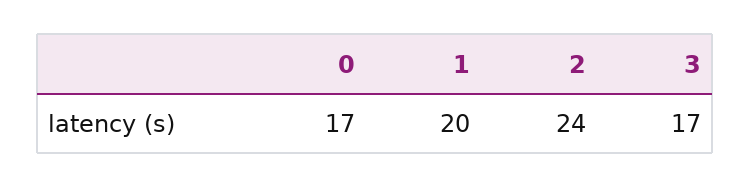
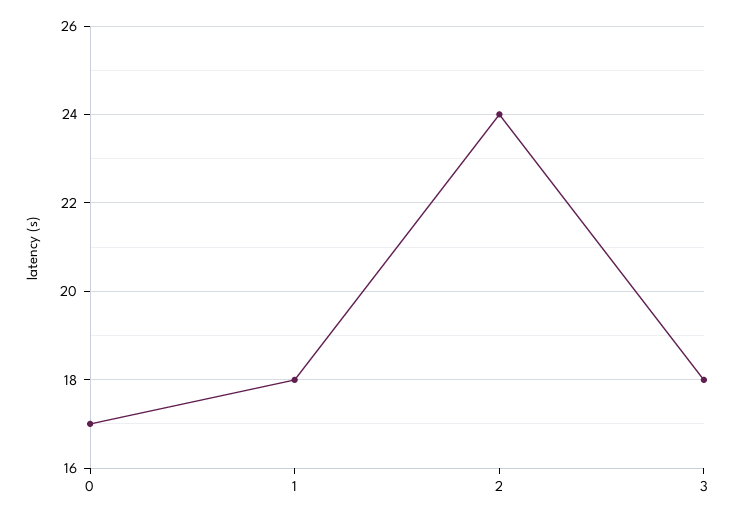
1: 20 -> 18
3: 17 -> 18

